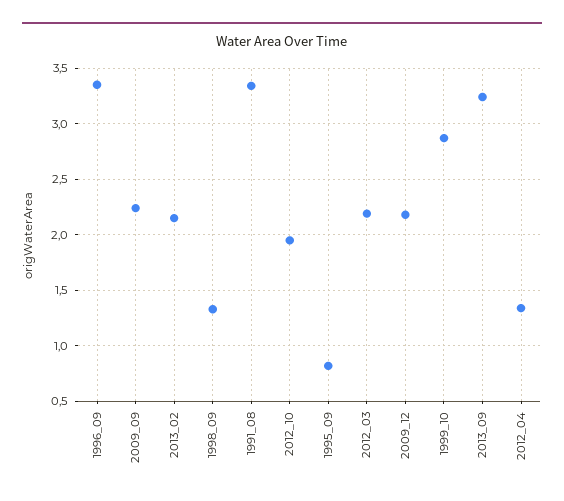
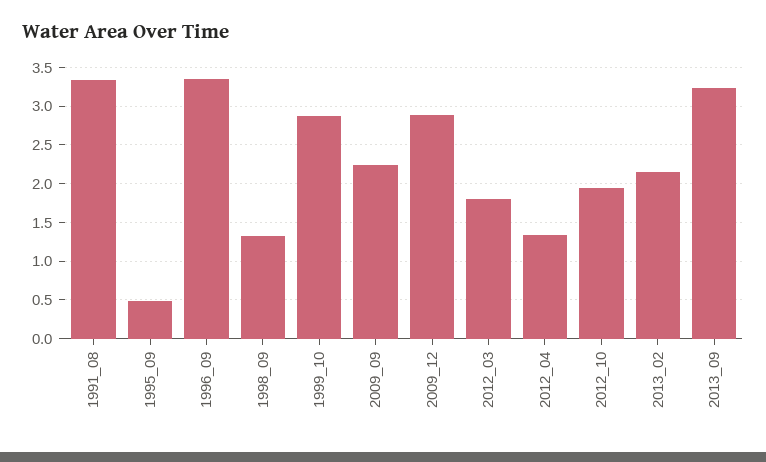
1995_09: 0.8 -> 0.5
2012_03: 2.2 -> 1.8
2009_12: 2.2 -> 2.9

